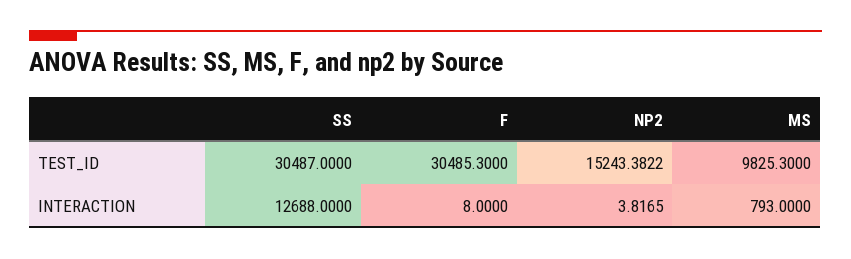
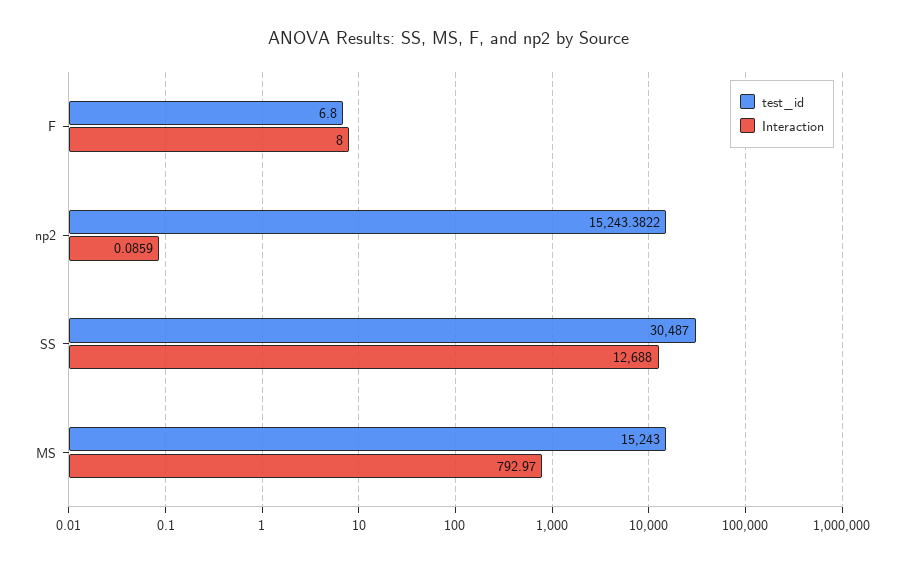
TEST_ID, F: 30485.3 -> 6.8
TEST_ID, MS: 9825.3 -> 15243
INTERACTION, NP2: 3.8165 -> 0.0859
INTERACTION, MS: 793 -> 792.97

